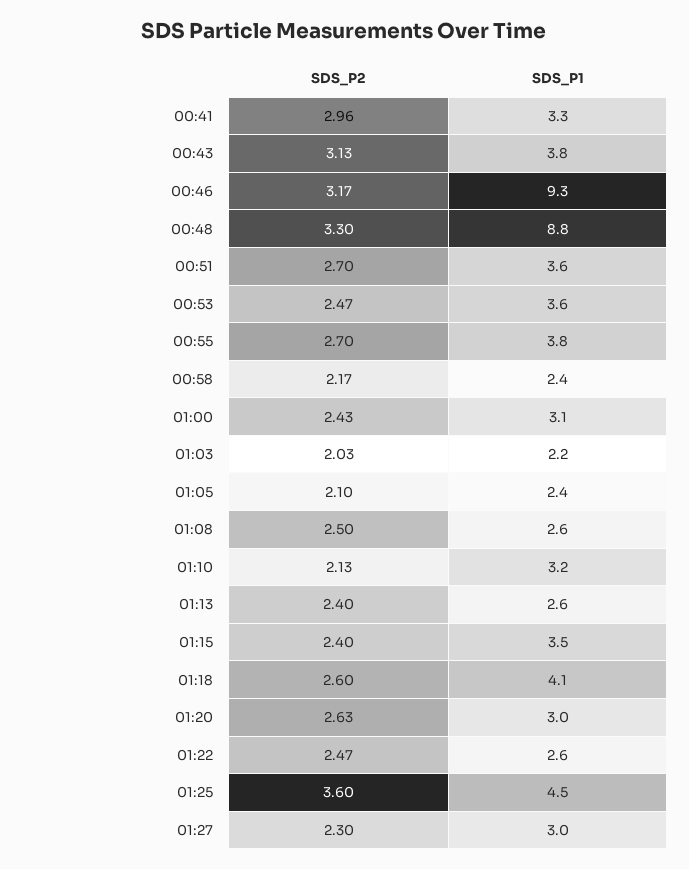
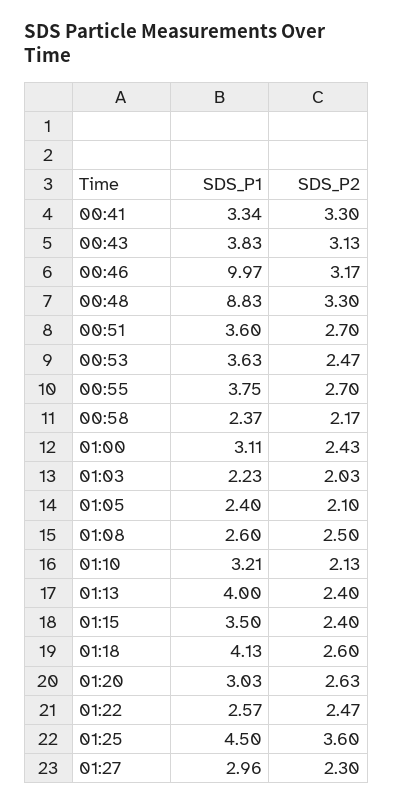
SDS_P2, 00:41: 2.96 -> 3.3
SDS_P1, 00:46: 9.3 -> 9.97
SDS_P1, 01:13: 2.6 -> 4

